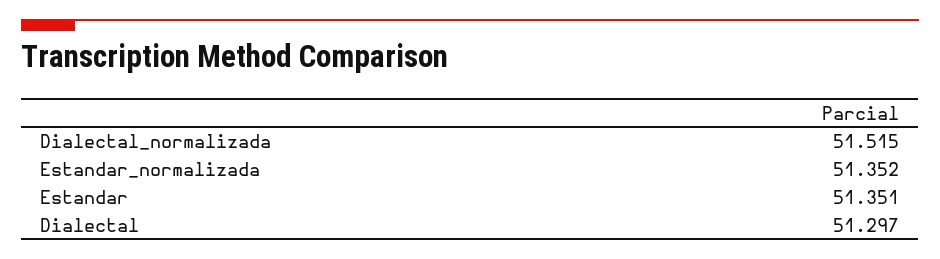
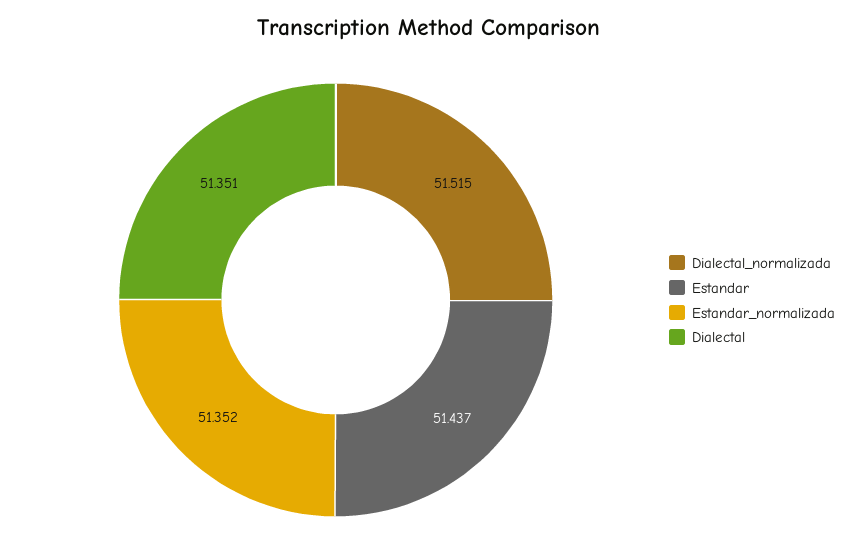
Estandar: 51.351 -> 51.437
Dialectal: 51.297 -> 51.351

